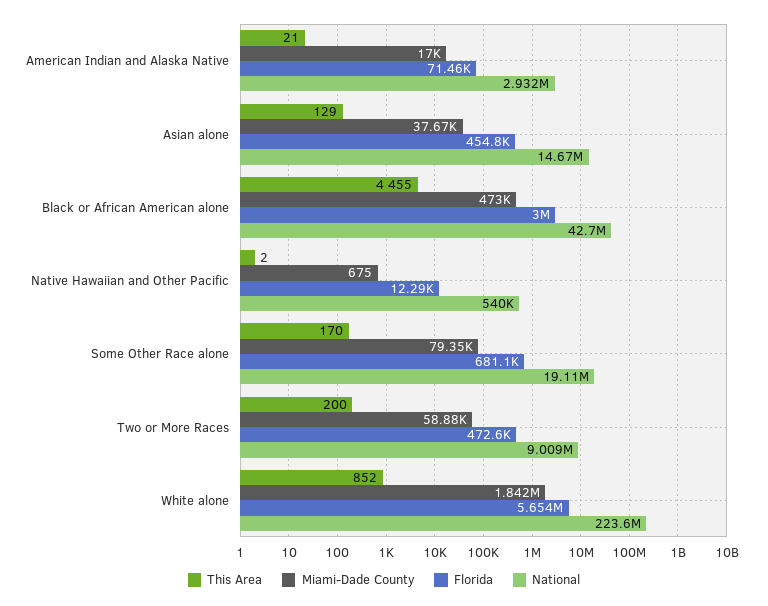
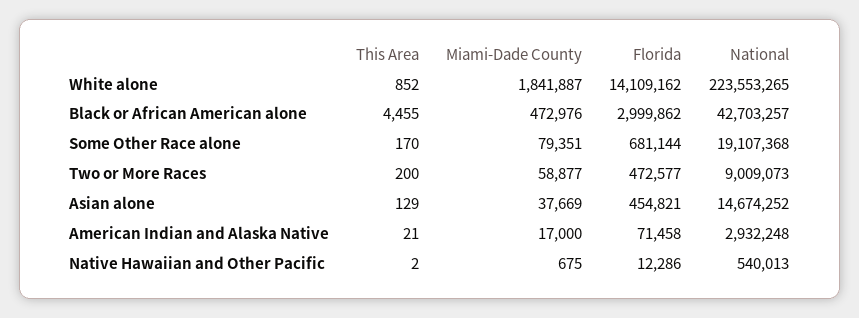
Florida, White alone: 5654000 -> 14109162

